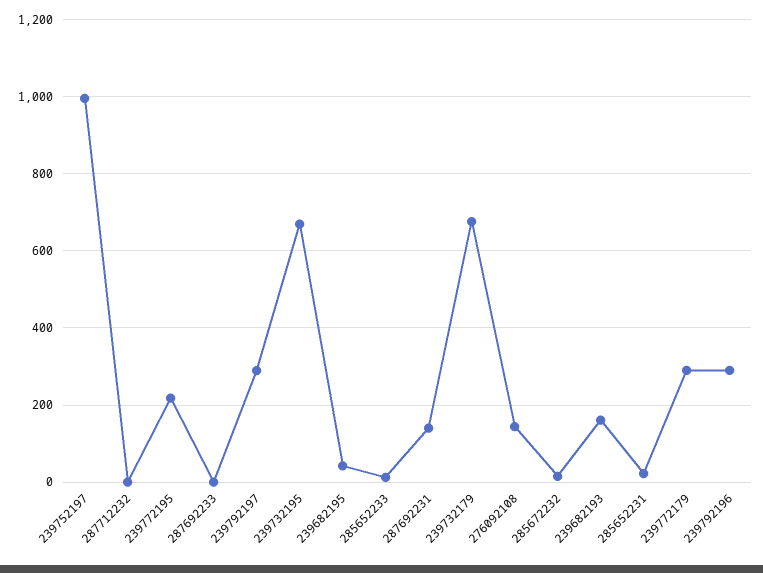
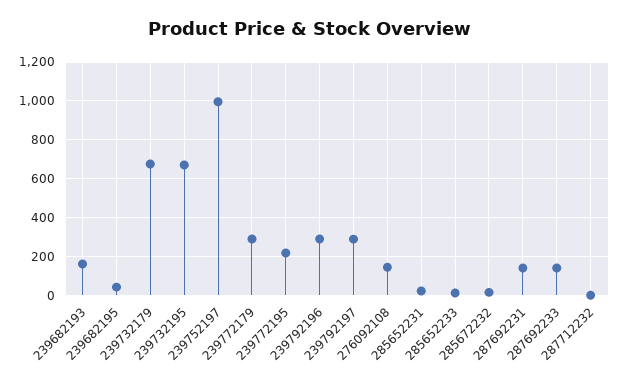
287692233: 0 -> 150

